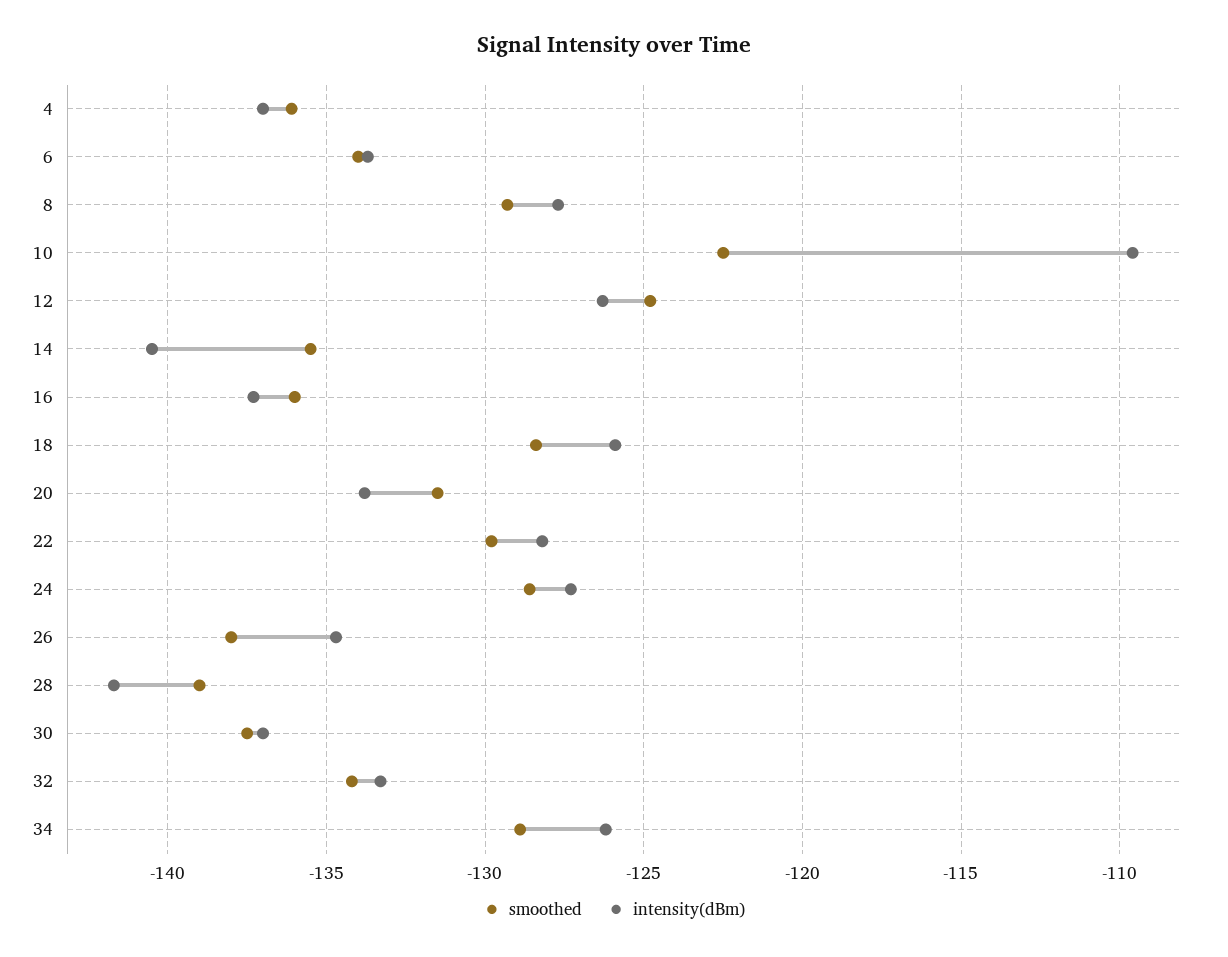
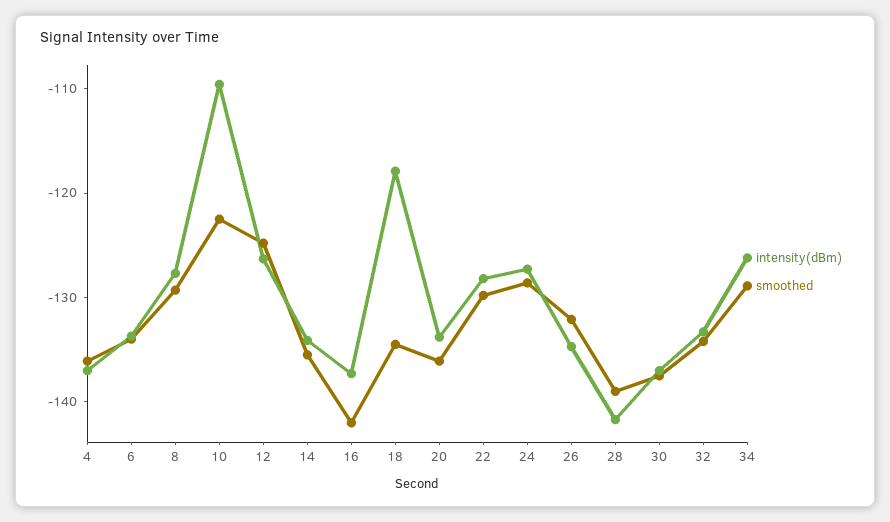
intensity(dBm), 14: -140.5 -> -134
smoothed, 16: -136 -> -142
smoothed, 18: -128.5 -> -134
intensity(dBm), 18: -126 -> -118
smoothed, 20: -131.5 -> -136
smoothed, 26: -138 -> -132

